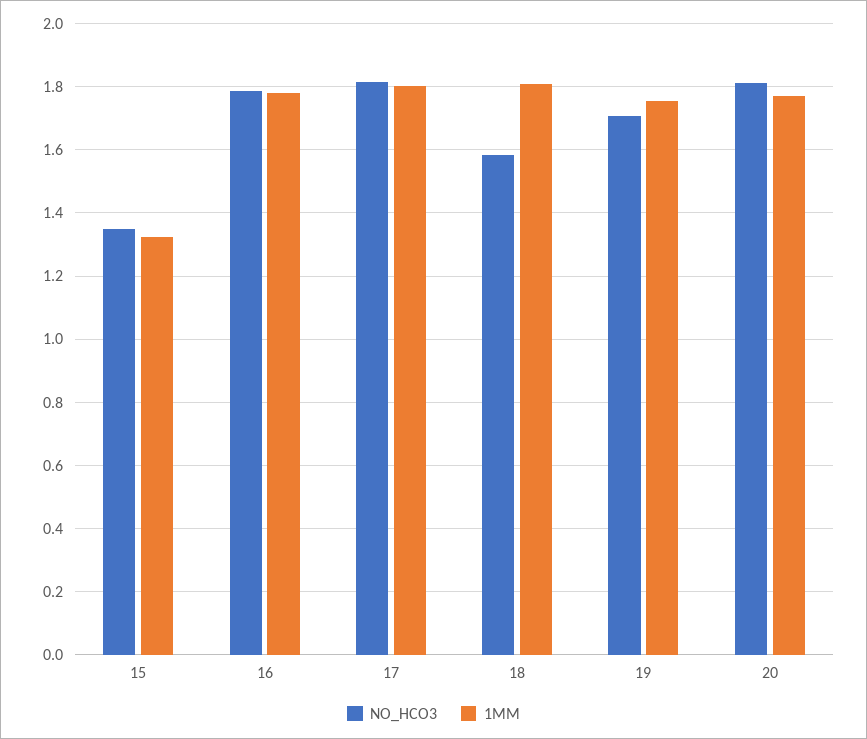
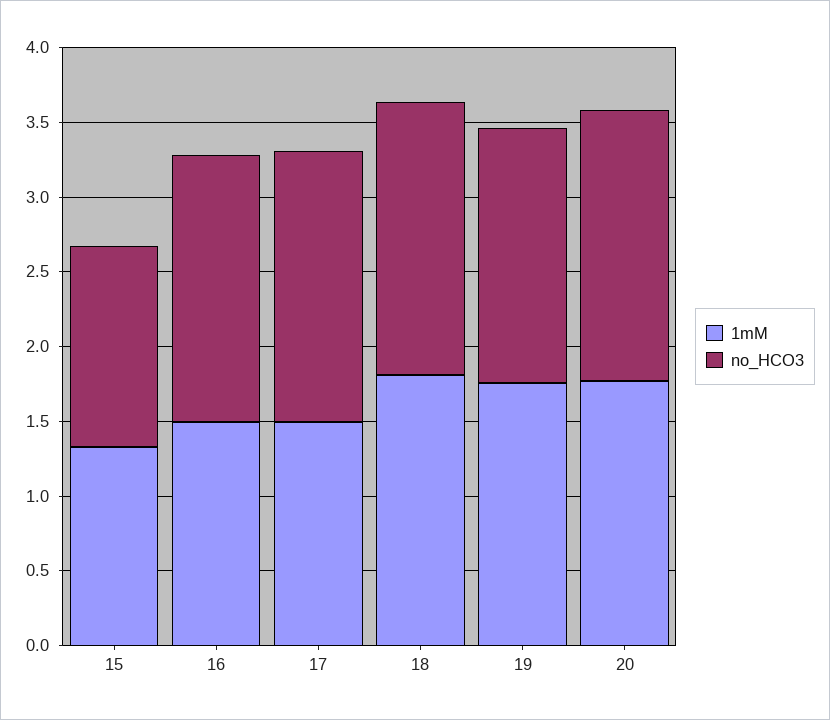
1MM, 16: 1.78 -> 1.5
1MM, 17: 1.8 -> 1.5
NO_HCO3, 18: 1.58 -> 1.8

